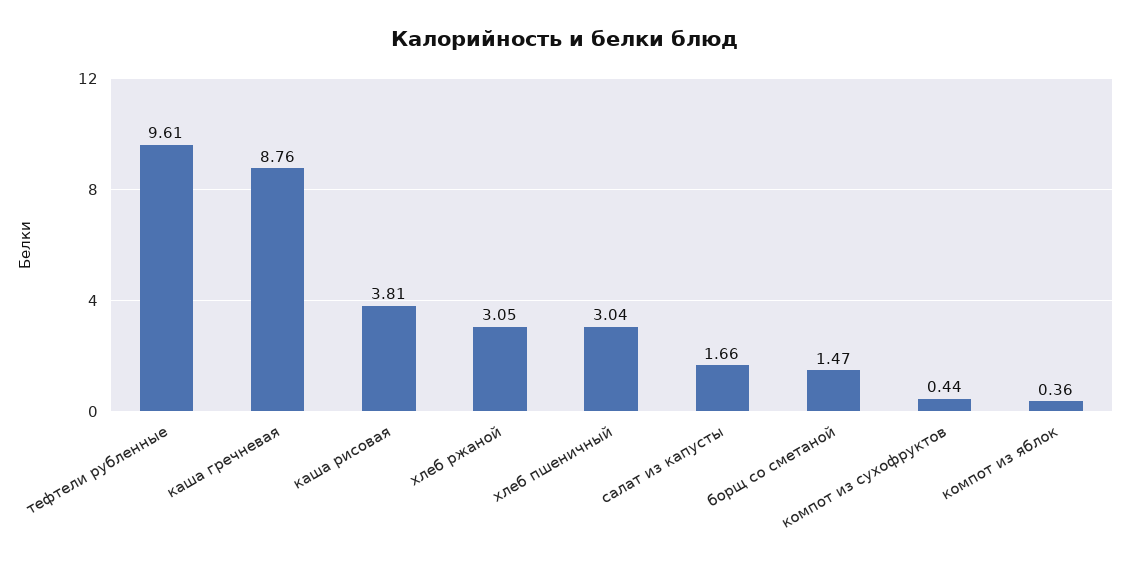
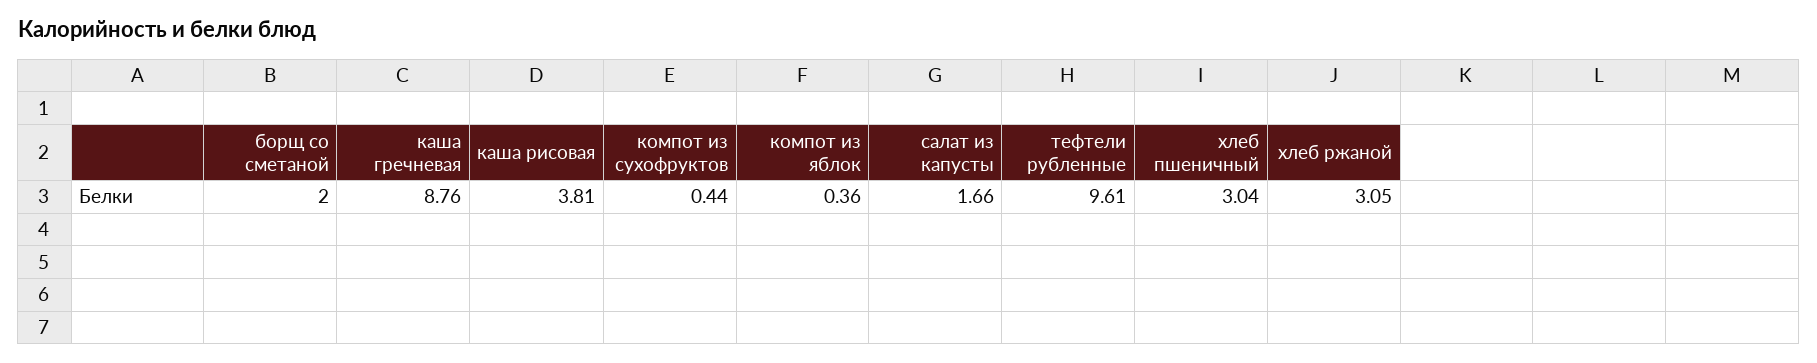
борщ со сметаной: 1.47 -> 2

